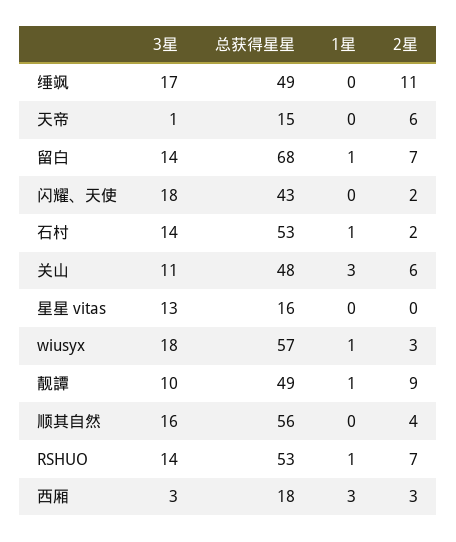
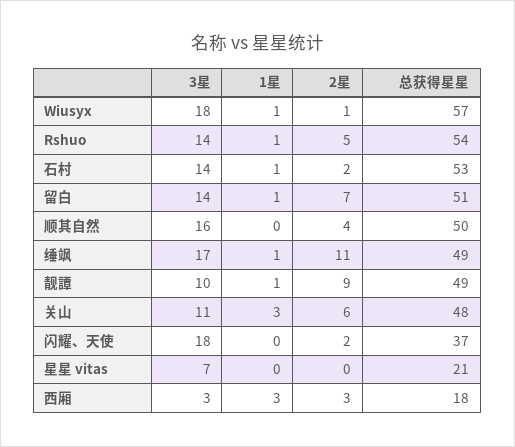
1星, 缍飒: 0 -> 1
3星, 天帝: 1 -> none
总获得星星, 天帝: 15 -> none
1星, 天帝: 0 -> none
2星, 天帝: 6 -> none
总获得星星, 留白: 68 -> 51
总获得星星, 闪耀、天使: 43 -> 37
3星, 星星 vitas: 13 -> 7
总获得星星, 星星 vitas: 16 -> 21
2星, wiusyx: 3 -> 1
总获得星星, 顺其自然: 56 -> 50
总获得星星, RSHUO: 53 -> 54
2星, RSHUO: 7 -> 5

